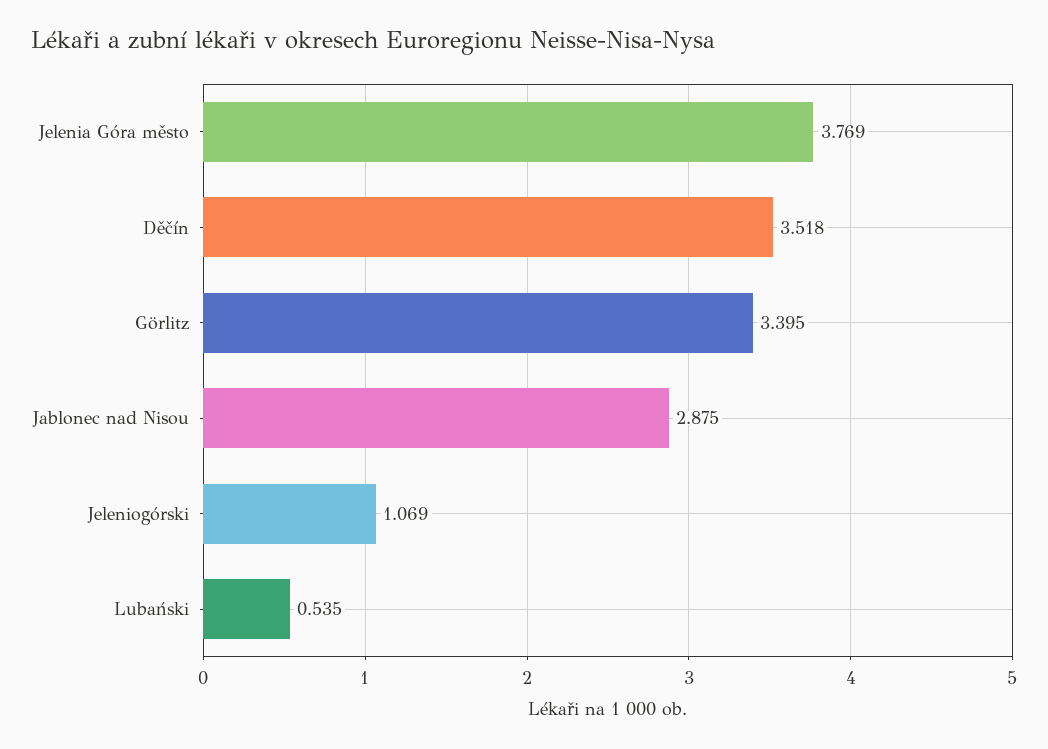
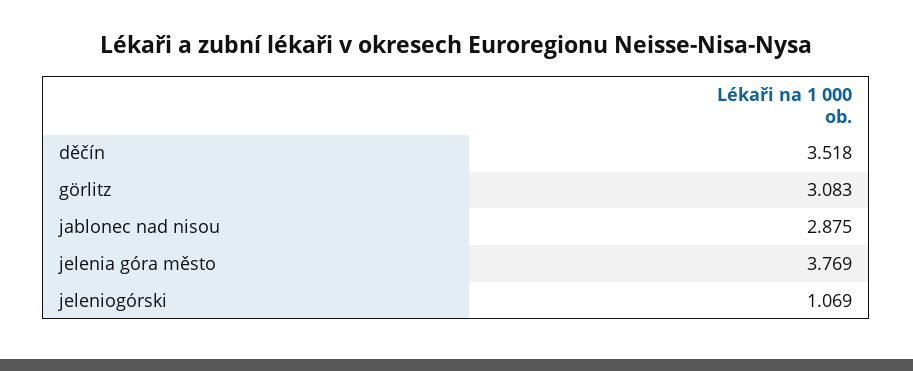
Görlitz: 3.395 -> 3.083
Lubański: 0.535 -> none

